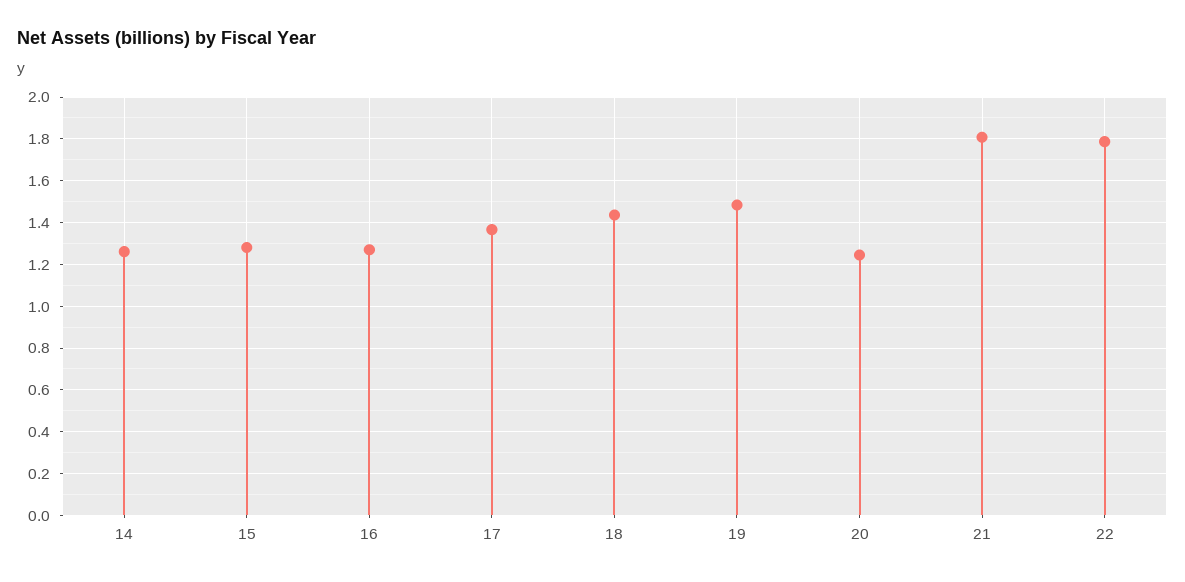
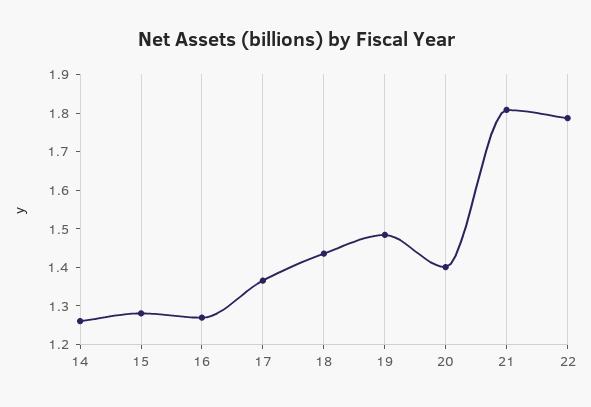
20: 1.25 -> 1.4

